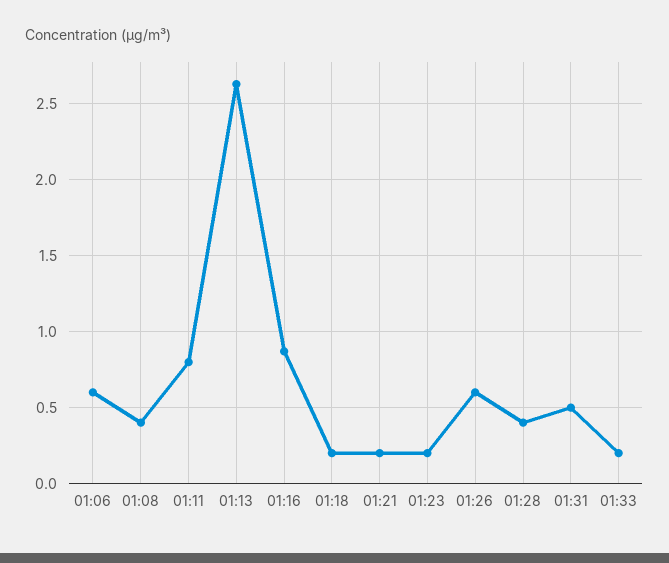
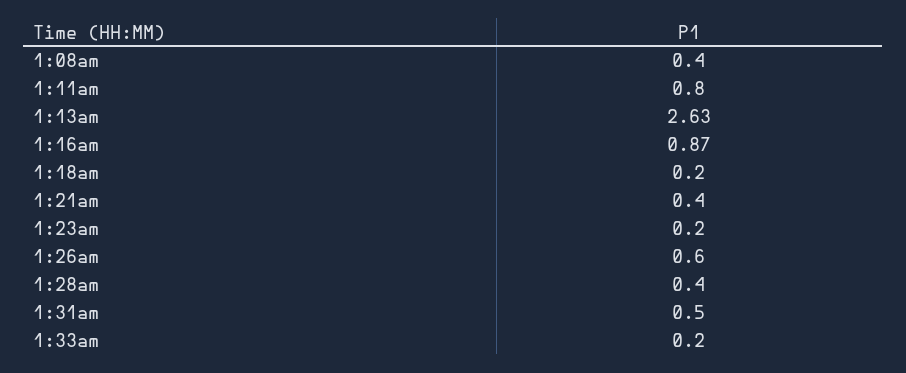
01:06: 0.6 -> none
01:21: 0.2 -> 0.4

